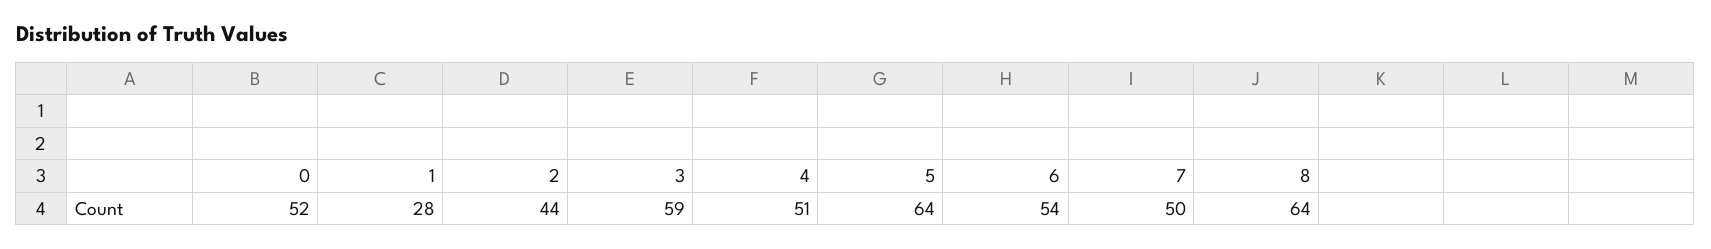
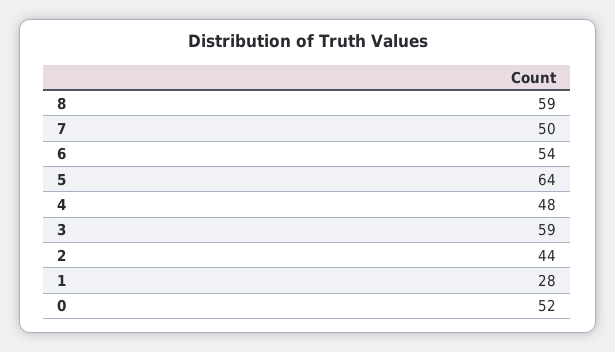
4: 51 -> 48
8: 64 -> 59

